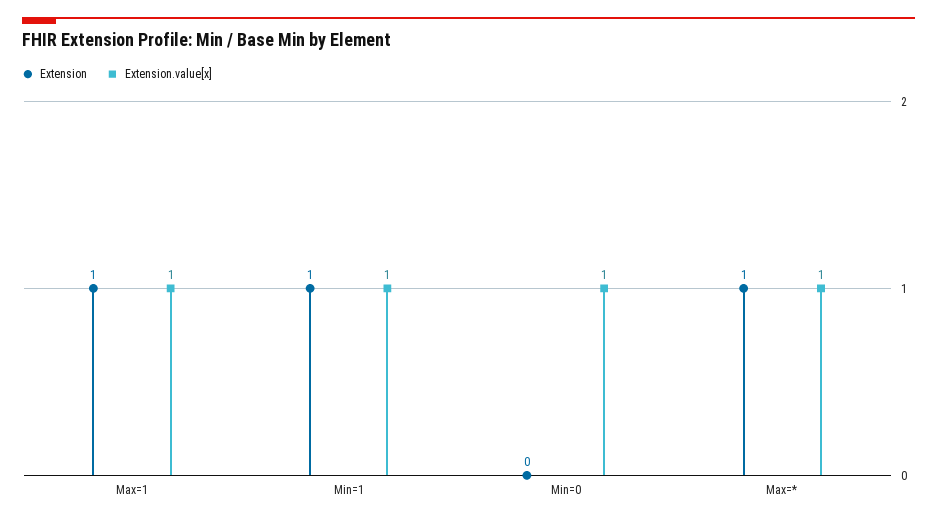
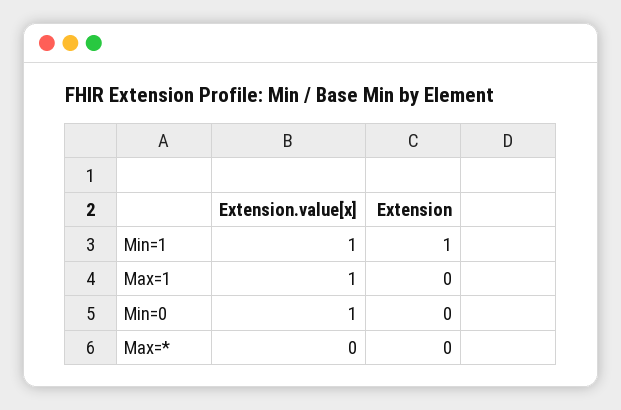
Extension, Max=1: 1 -> 0
Extension, Max=*: 1 -> 0
Extension.value[x], Max=*: 1 -> 0

